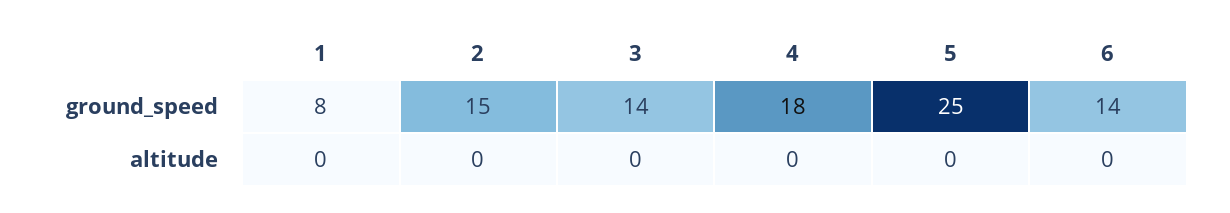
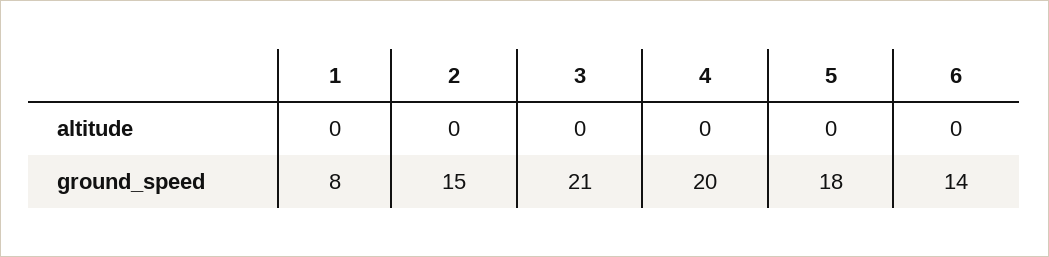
3, ground_speed: 14 -> 21
4, ground_speed: 18 -> 20
5, ground_speed: 25 -> 18

